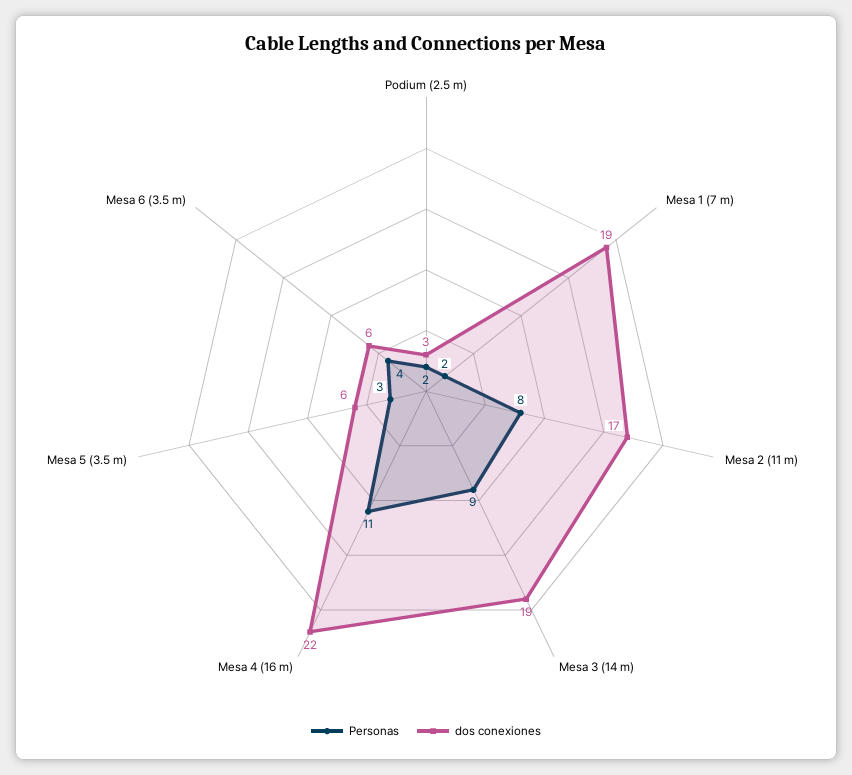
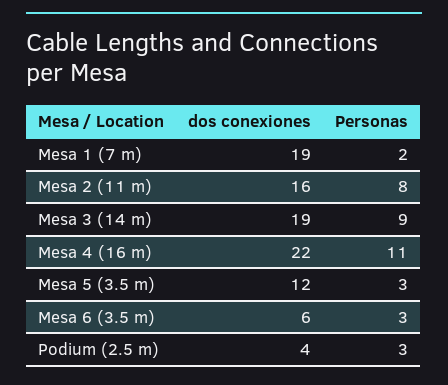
Personas, Podium (2.5 m): 2 -> 3
dos conexiones, Podium (2.5 m): 3 -> 4
dos conexiones, Mesa 2 (11 m): 17 -> 16
dos conexiones, Mesa 5 (3.5 m): 6 -> 12
Personas, Mesa 6 (3.5 m): 4 -> 3

